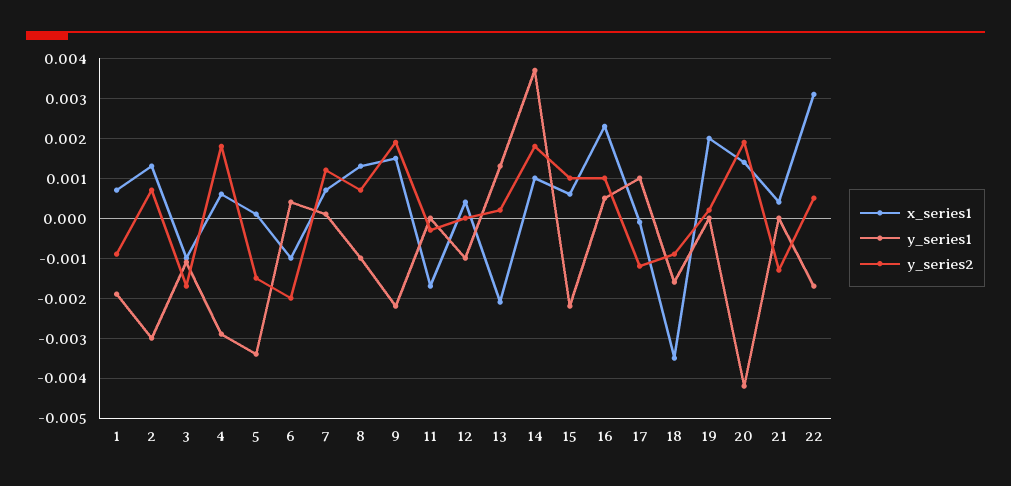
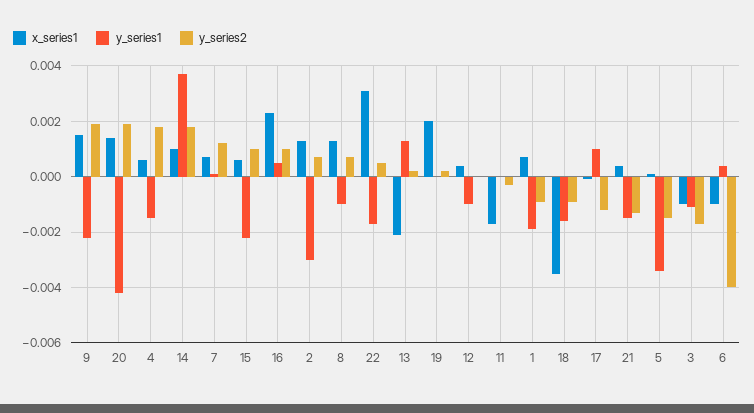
y_series1, 4: -0.003 -> -0.0015
y_series2, 6: -0.002 -> -0.004
y_series1, 21: 0 -> -0.0015

